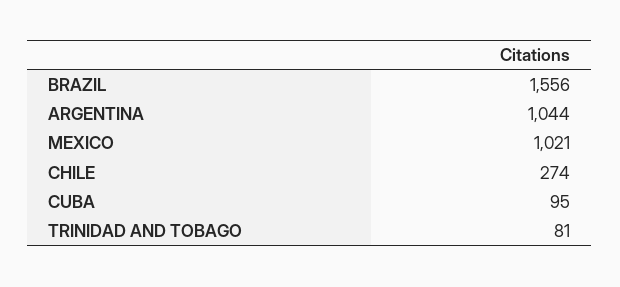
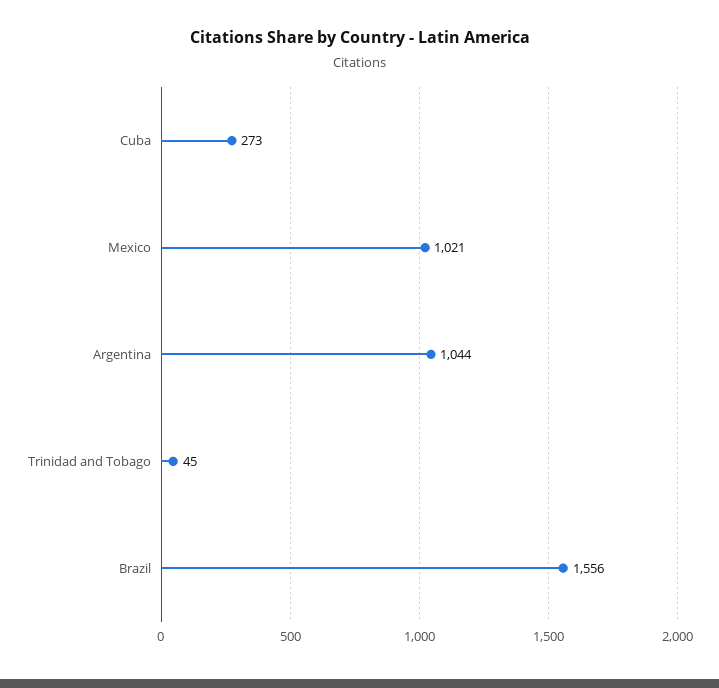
CHILE: 274 -> none
CUBA: 95 -> 273
TRINIDAD AND TOBAGO: 81 -> 45

